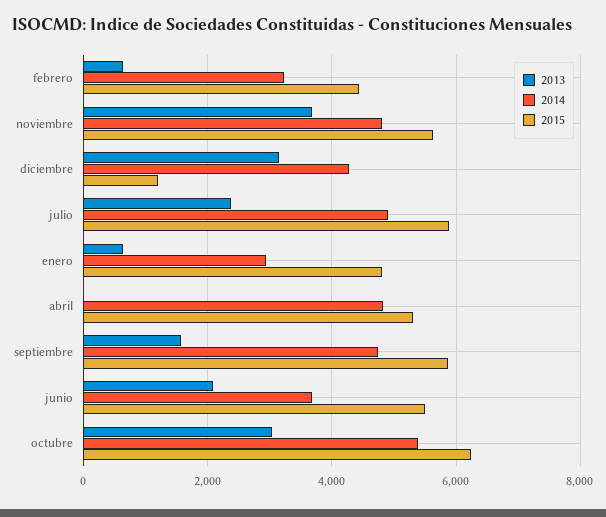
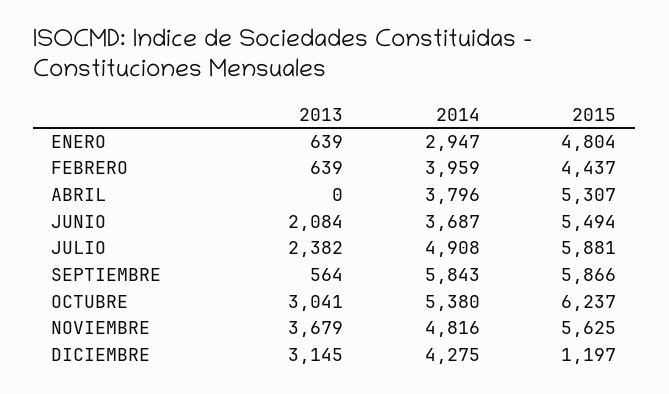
2014, febrero: 3200 -> 3959
2014, abril: 4800 -> 3796
2013, septiembre: 1600 -> 564
2014, septiembre: 4800 -> 5843

